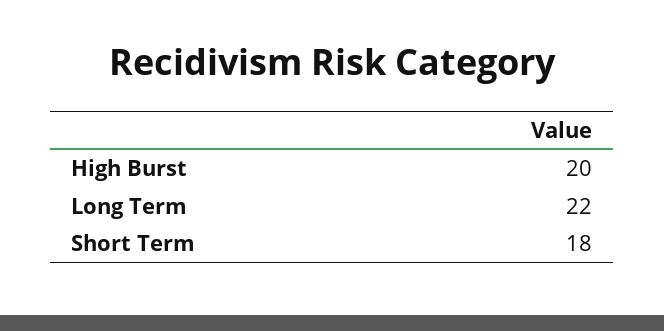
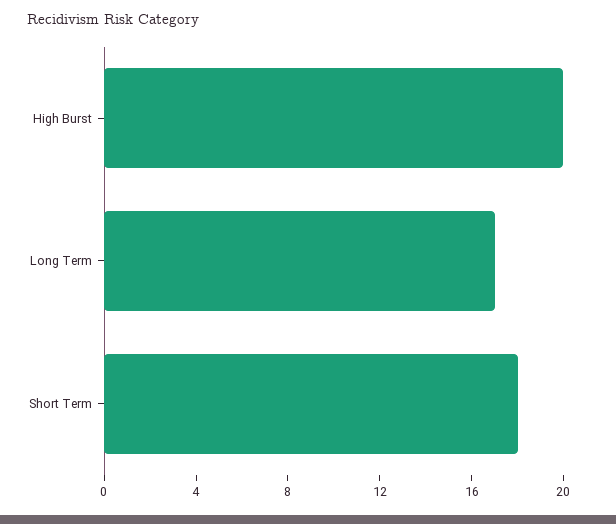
Long Term: 22 -> 17

